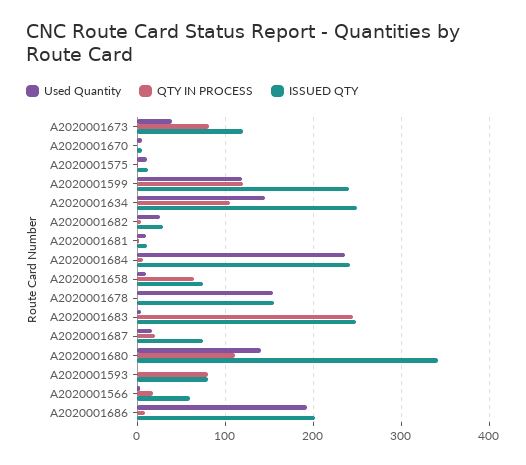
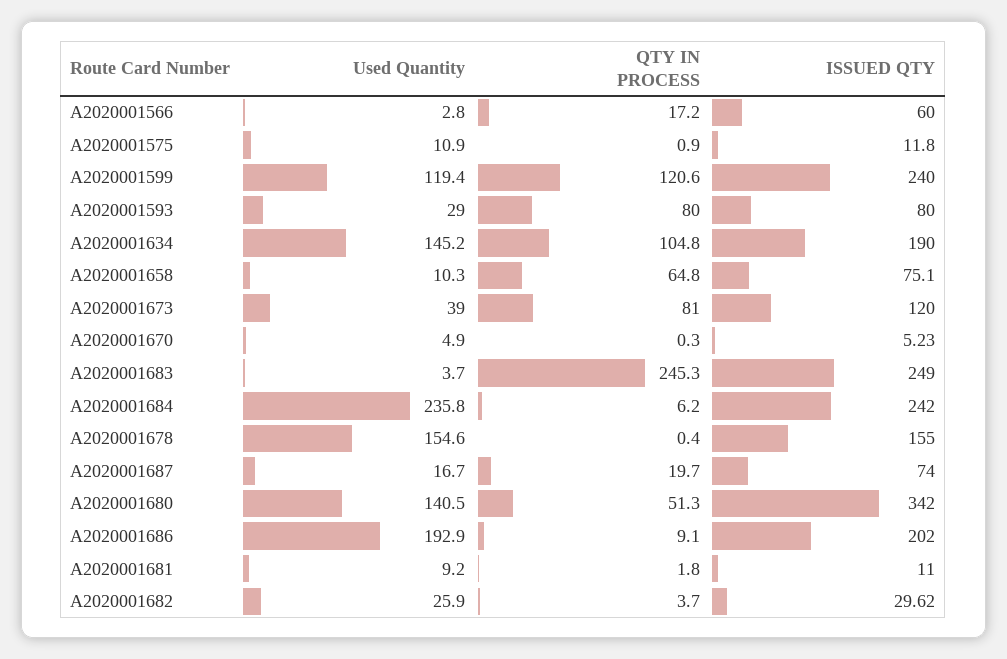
ISSUED QTY, A2020001634: 250 -> 190
QTY IN PROCESS, A2020001680: 110 -> 51.3
Used Quantity, A2020001593: 0 -> 29

